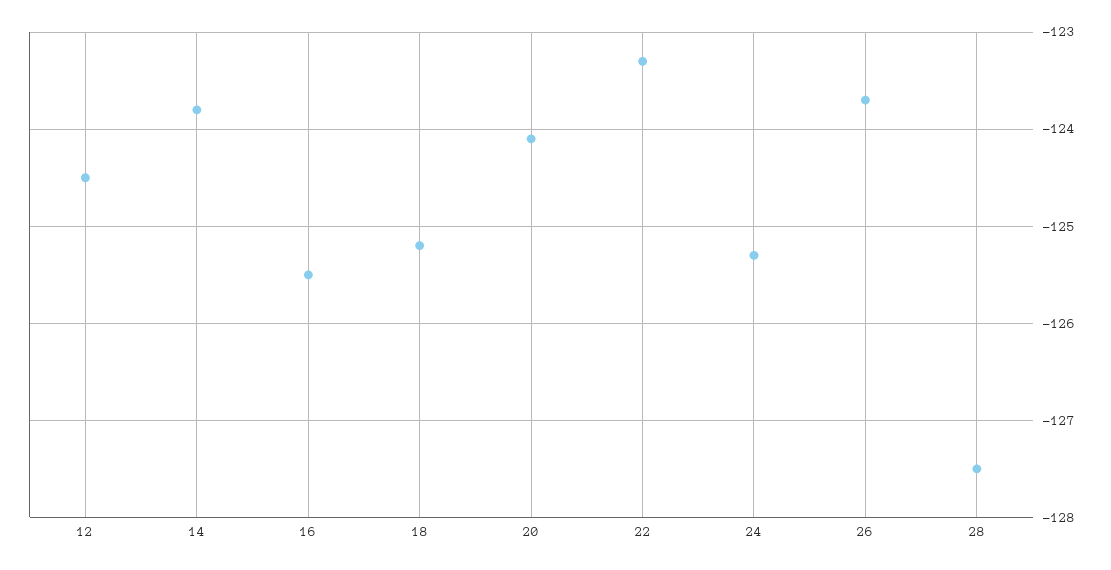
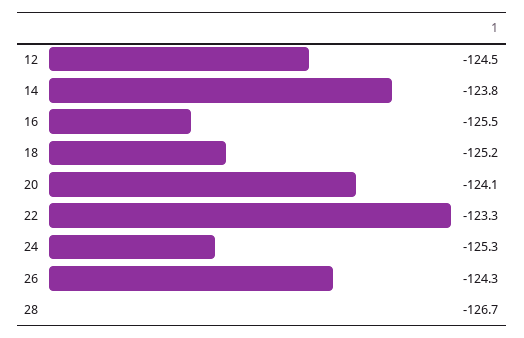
26: -123.7 -> -124.3
28: -127.5 -> -126.7

